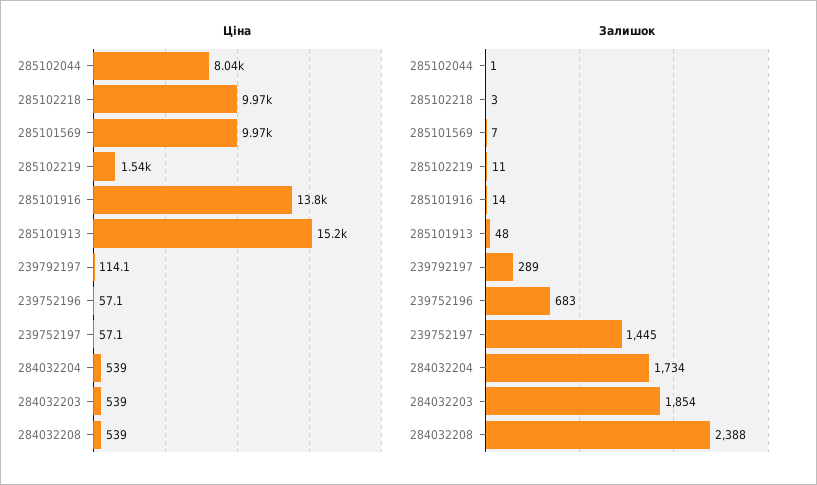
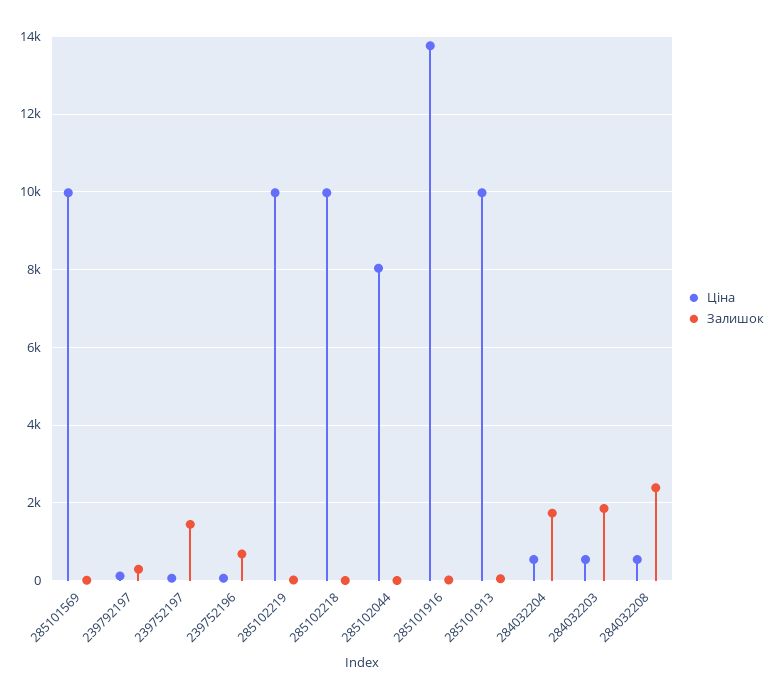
Ціна, 285102219: 1540 -> 10000
Ціна, 285101913: 15200 -> 10000

